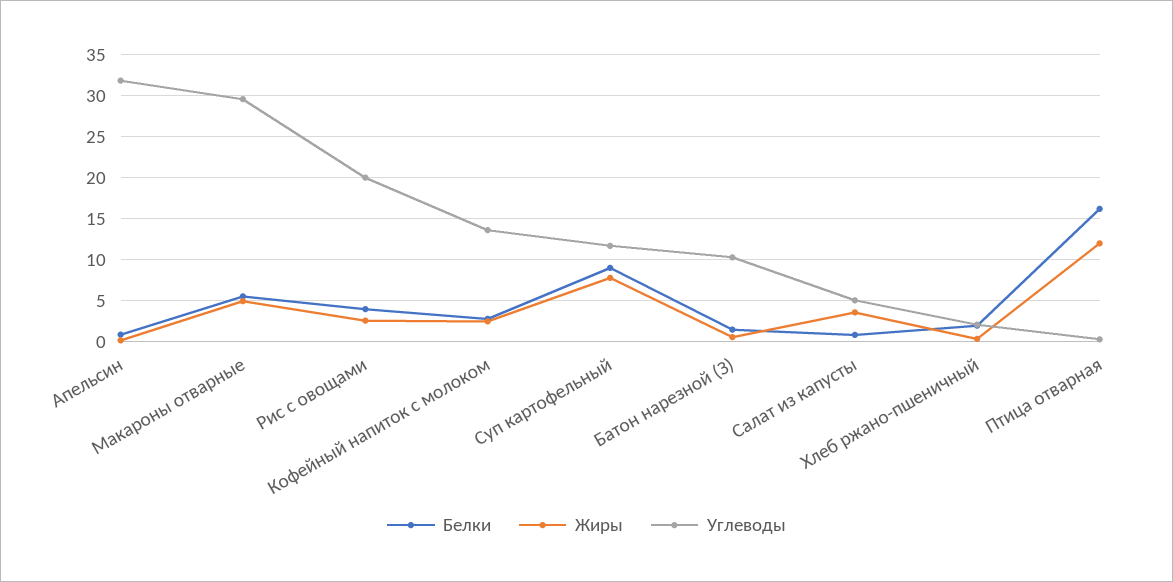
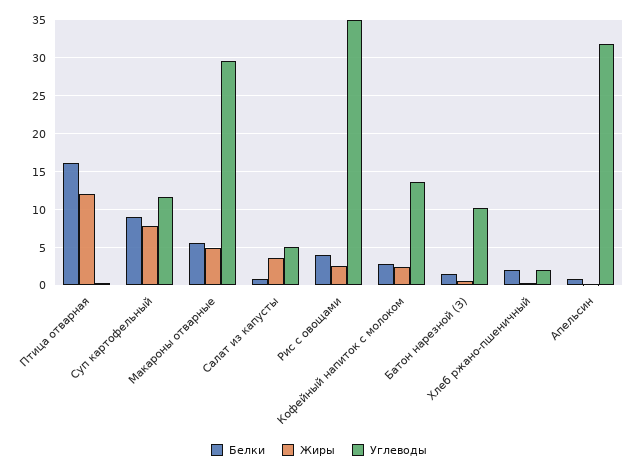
Углеводы, Рис с овощами: 20 -> 35

